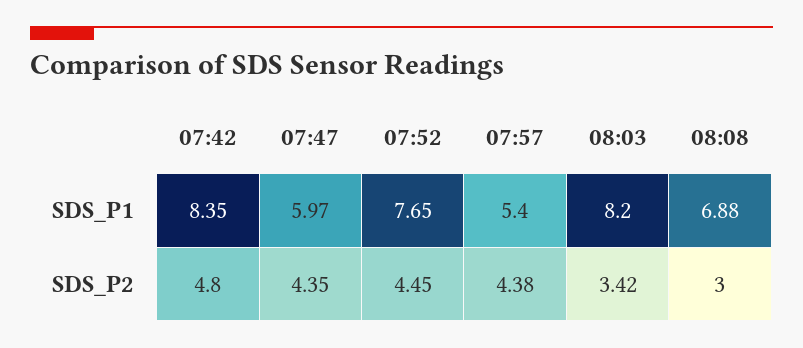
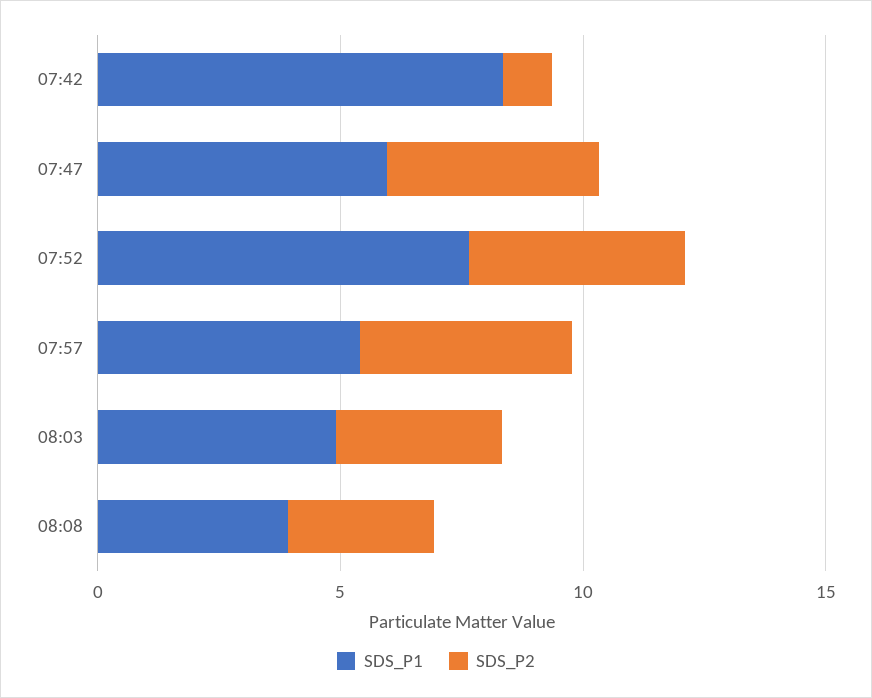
SDS_P1, 08:03: 8.2 -> 5
SDS_P1, 08:08: 6.88 -> 4
SDS_P2, 07:42: 4.8 -> 1

